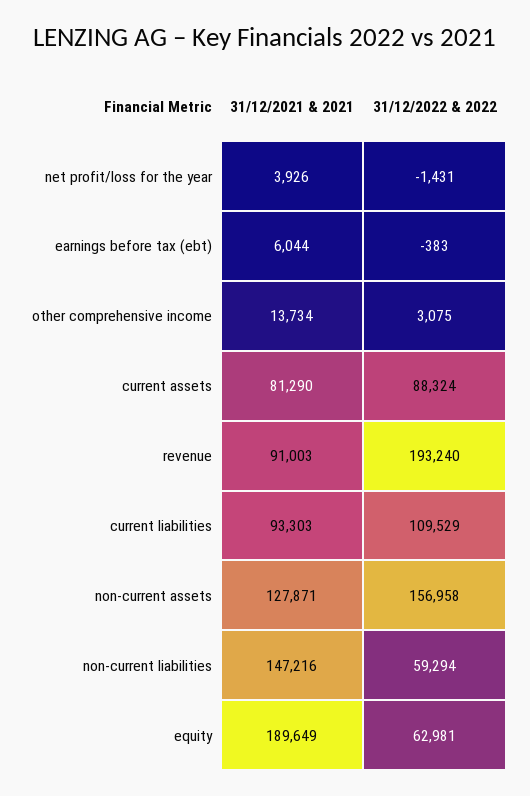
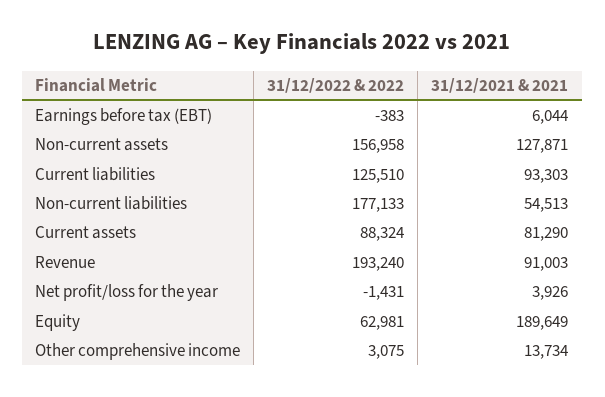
31/12/2022 & 2022, current liabilities: 109529 -> 125510
31/12/2021 & 2021, non-current liabilities: 147216 -> 54513
31/12/2022 & 2022, non-current liabilities: 59294 -> 177133

